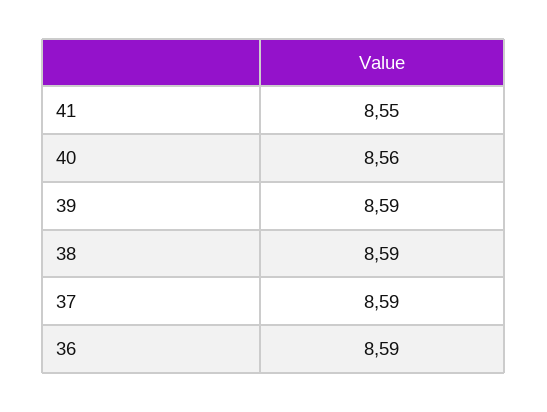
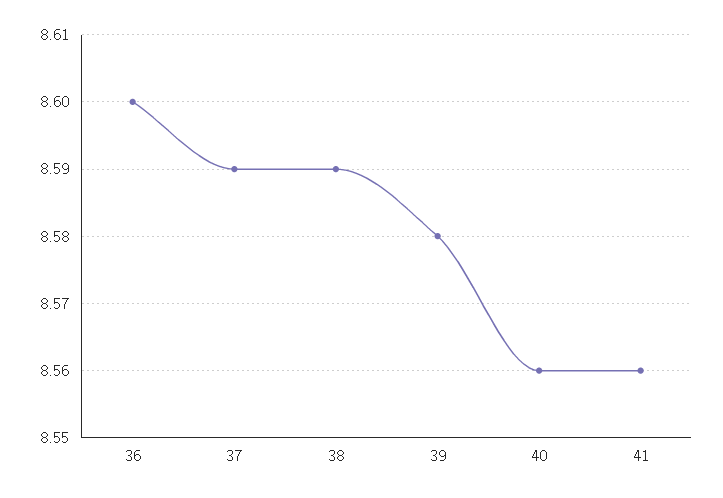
41: 8.55 -> 8.56
39: 8.59 -> 8.58
36: 8.59 -> 8.6

